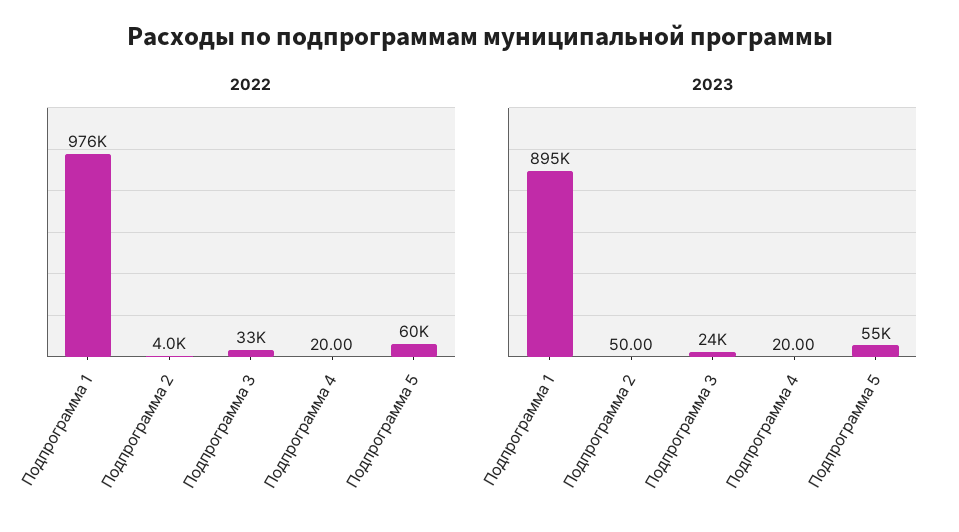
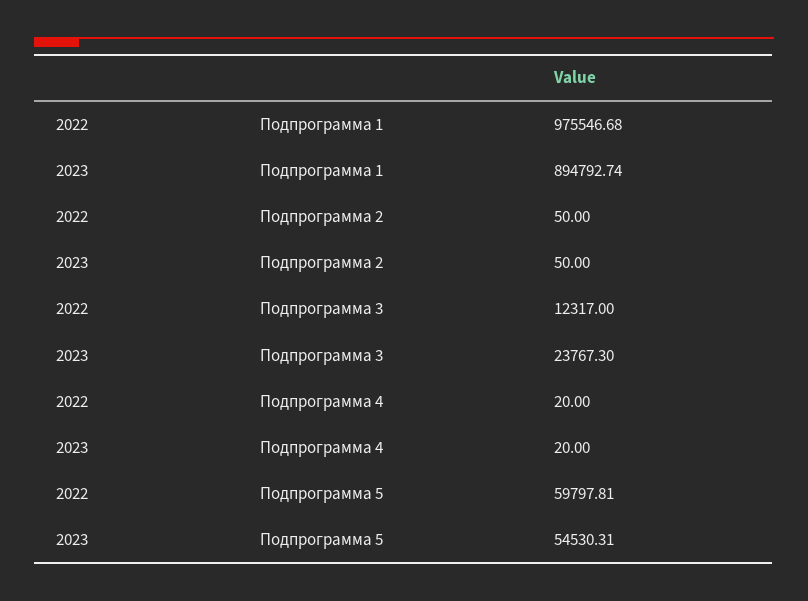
2022, Подпрограмма 2: 4000 -> 50
2022, Подпрограмма 3: 33000 -> 12317

